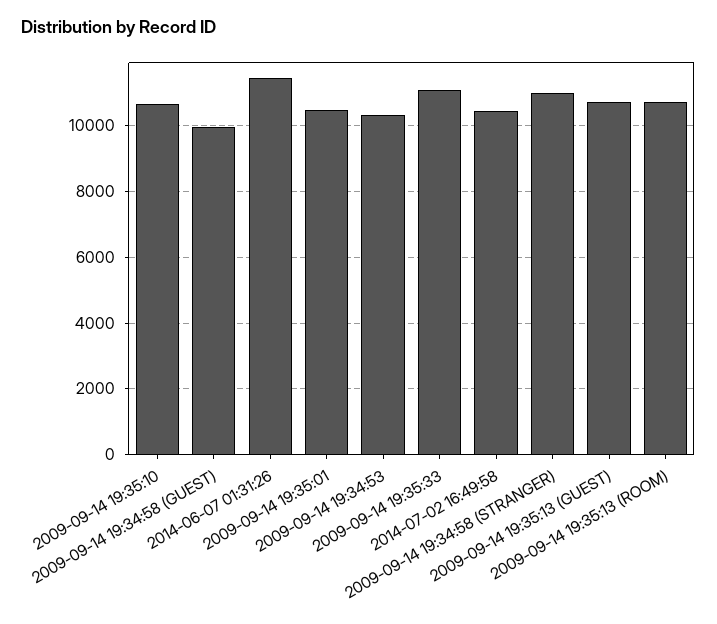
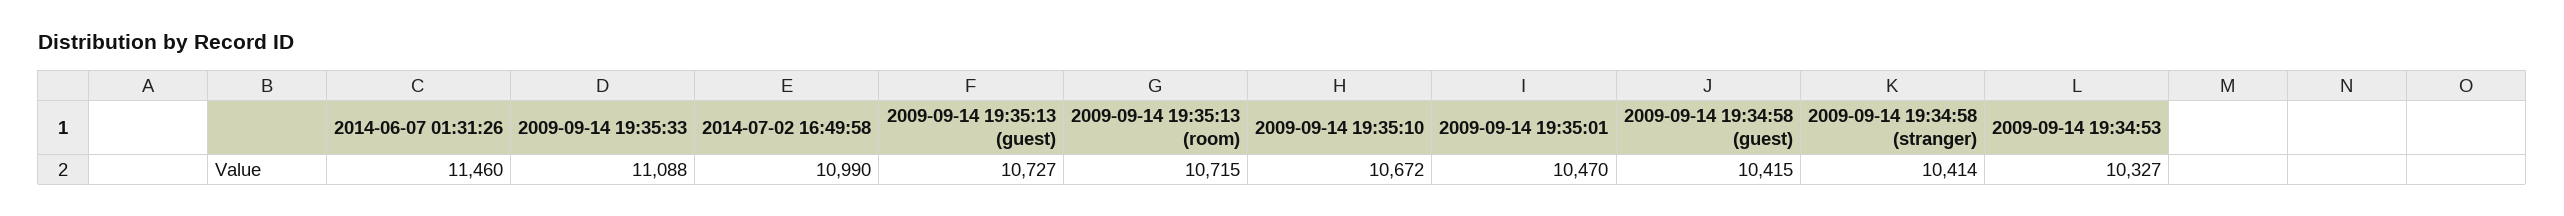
2009-09-14 19:34:58 (GUEST): 10000 -> 10415
2014-07-02 16:49:58: 10400 -> 10990
2009-09-14 19:34:58 (STRANGER): 11000 -> 10414

